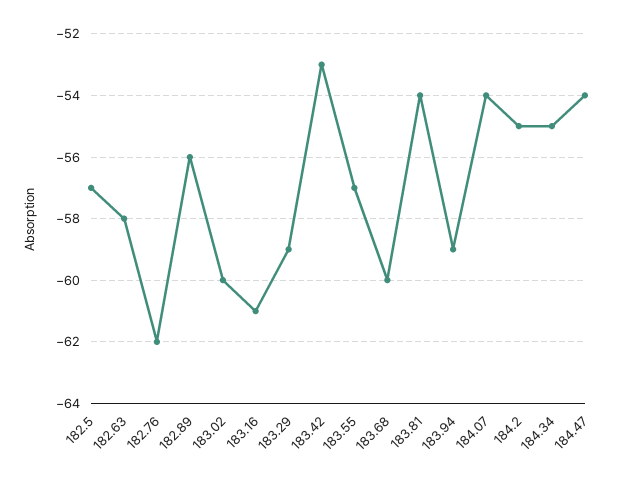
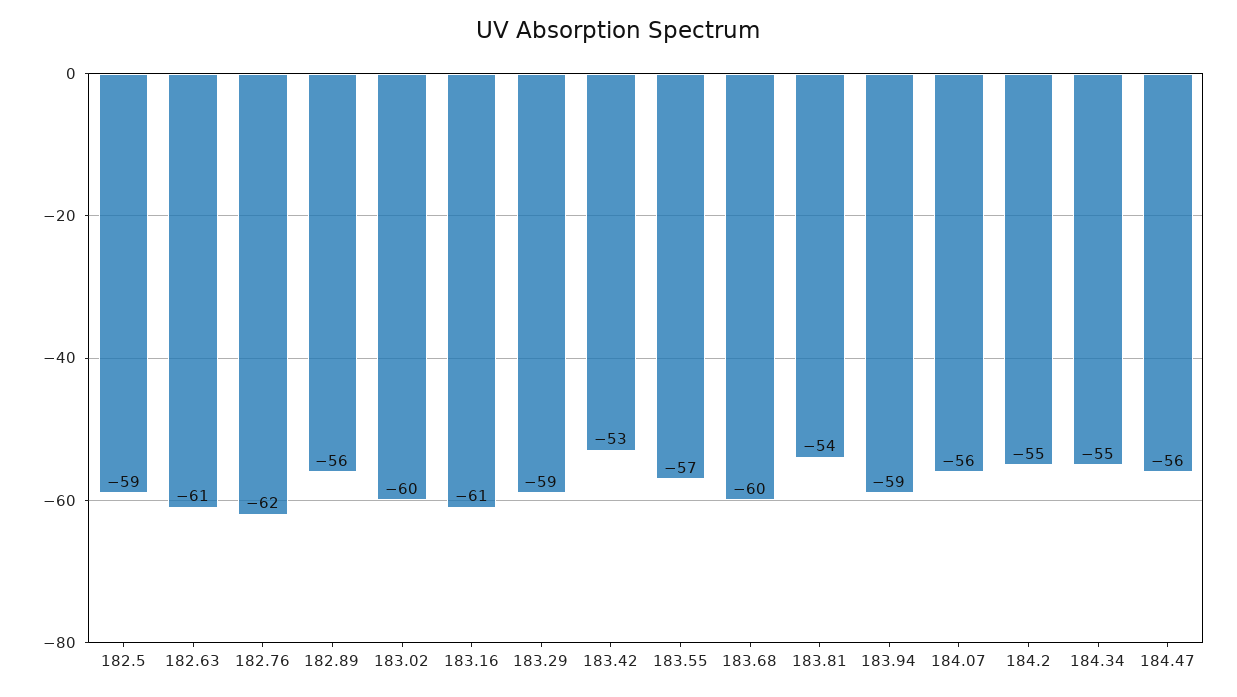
182.5: -57 -> -59
182.63: -58 -> -61
184.07: -54 -> -56
184.47: -54 -> -56

